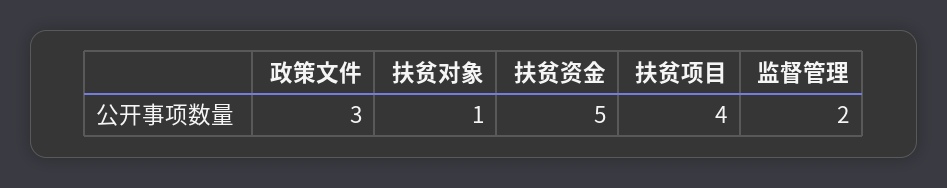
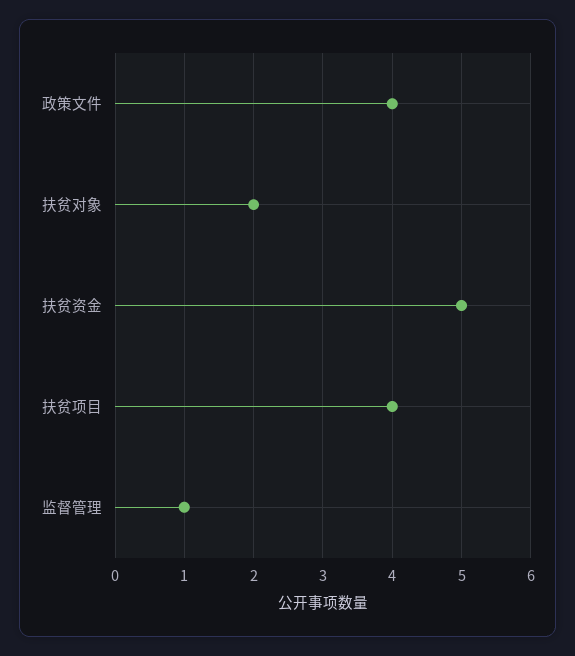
政策文件: 3 -> 4
扶贫对象: 1 -> 2
监督管理: 2 -> 1

